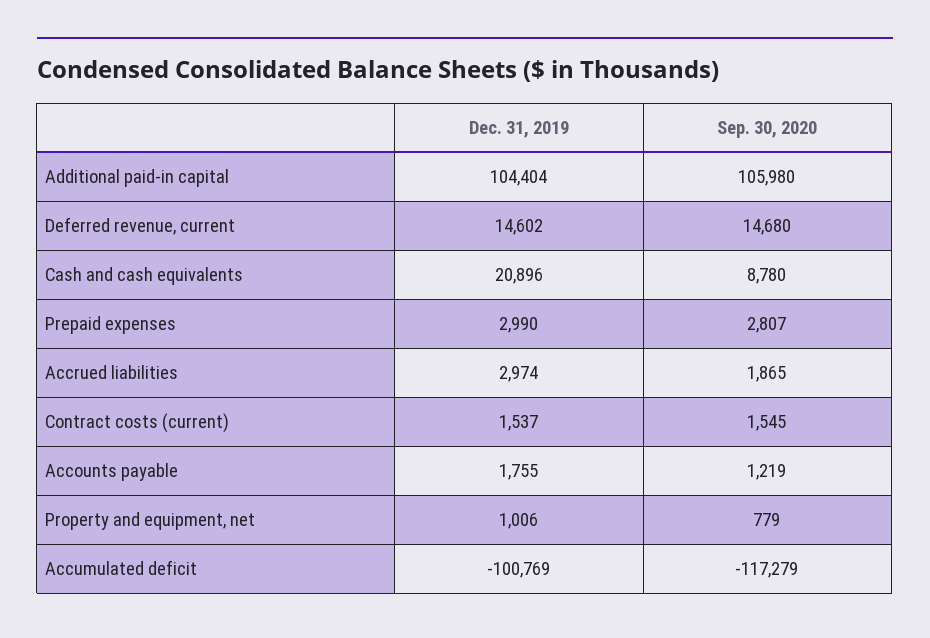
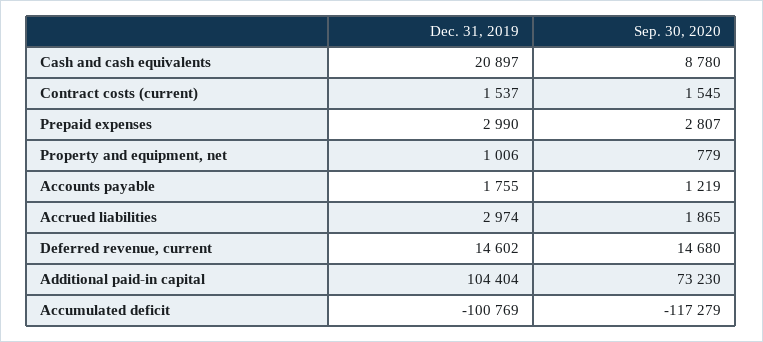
Sep. 30, 2020, Additional paid-in capital: 105980 -> 73230
Dec. 31, 2019, Cash and cash equivalents: 20896 -> 20897

